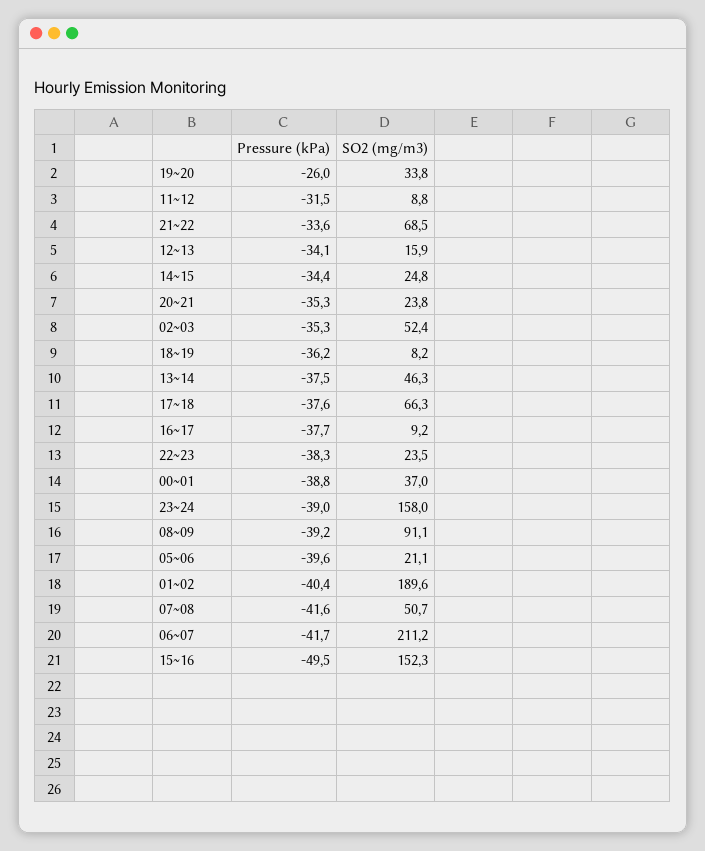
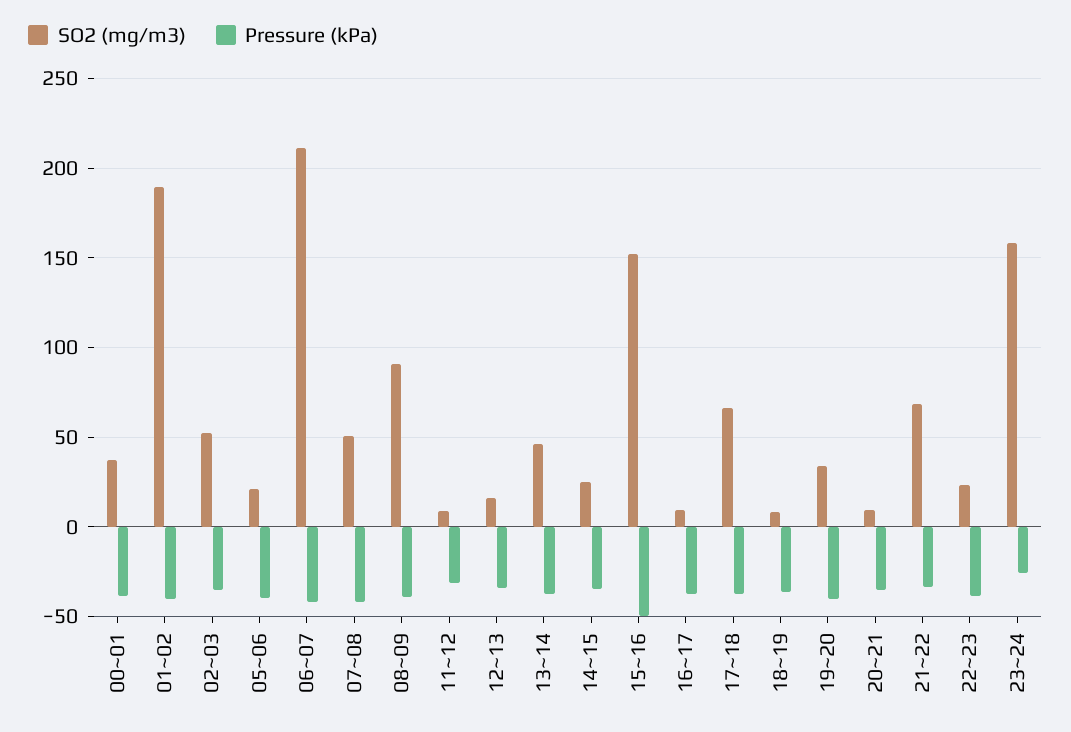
Pressure (kPa), 19~20: -26 -> -40
SO2 (mg/m3), 20~21: 23.8 -> 10
Pressure (kPa), 23~24: -39 -> -25

